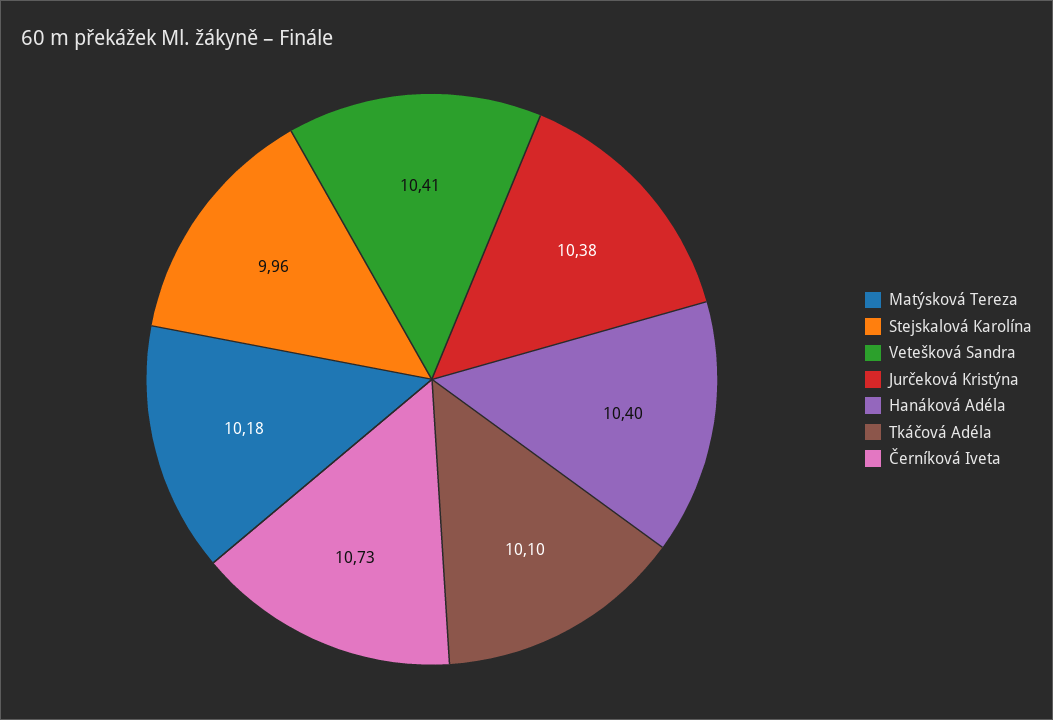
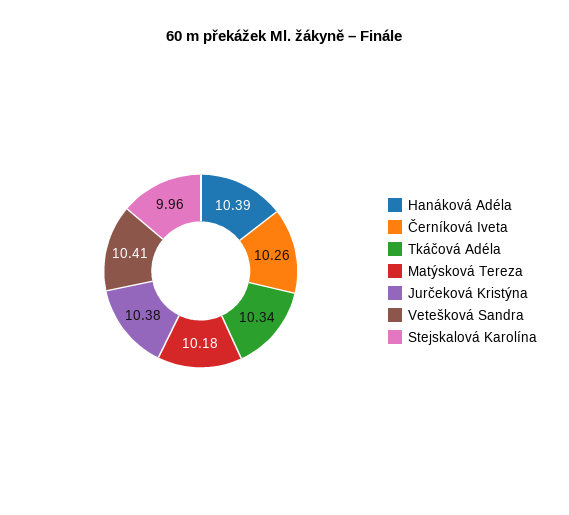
Hanáková Adéla: 10.4 -> 10.39
Tkáčová Adéla: 10.1 -> 10.34
Černíková Iveta: 10.73 -> 10.26

